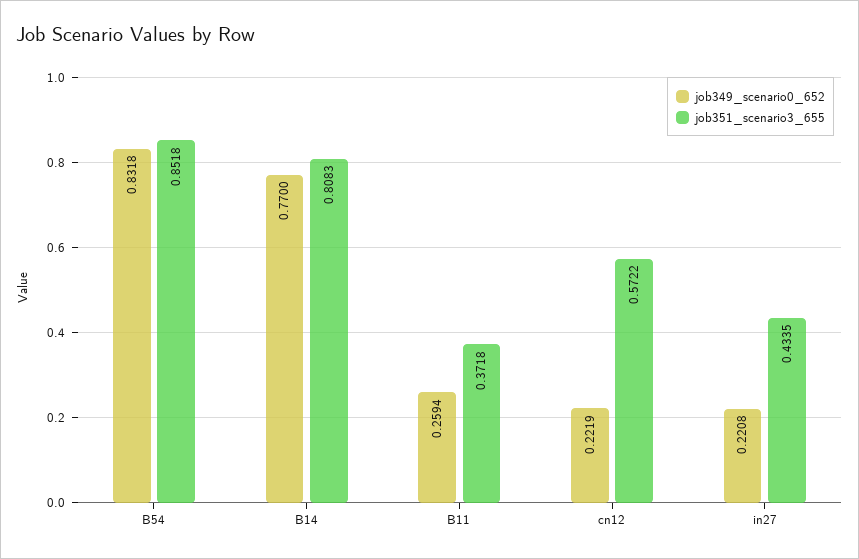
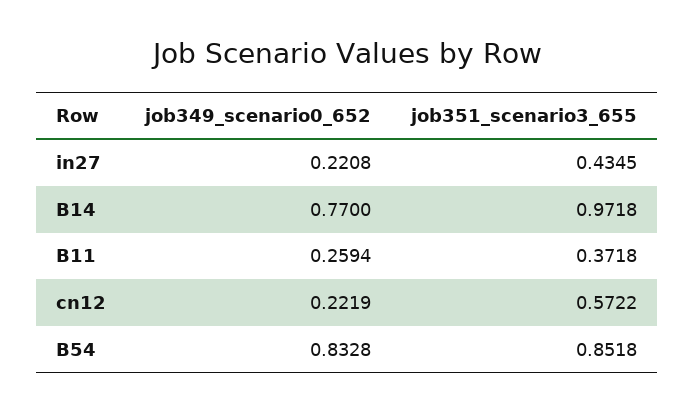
job349_scenario0_652, B54: 0.8318 -> 0.8328
job351_scenario3_655, B14: 0.8083 -> 0.9718
job351_scenario3_655, in27: 0.4335 -> 0.4345

